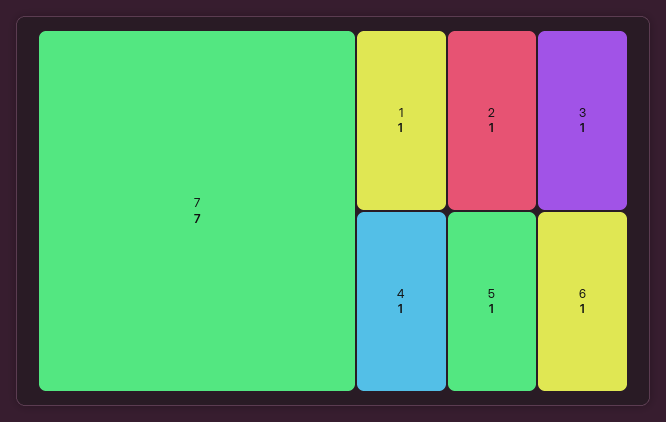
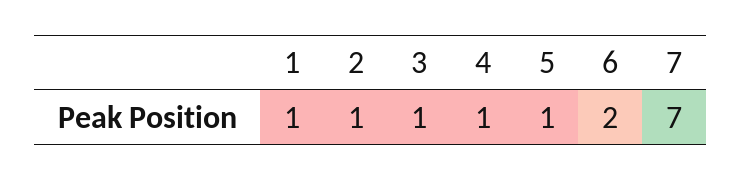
6: 1 -> 2

